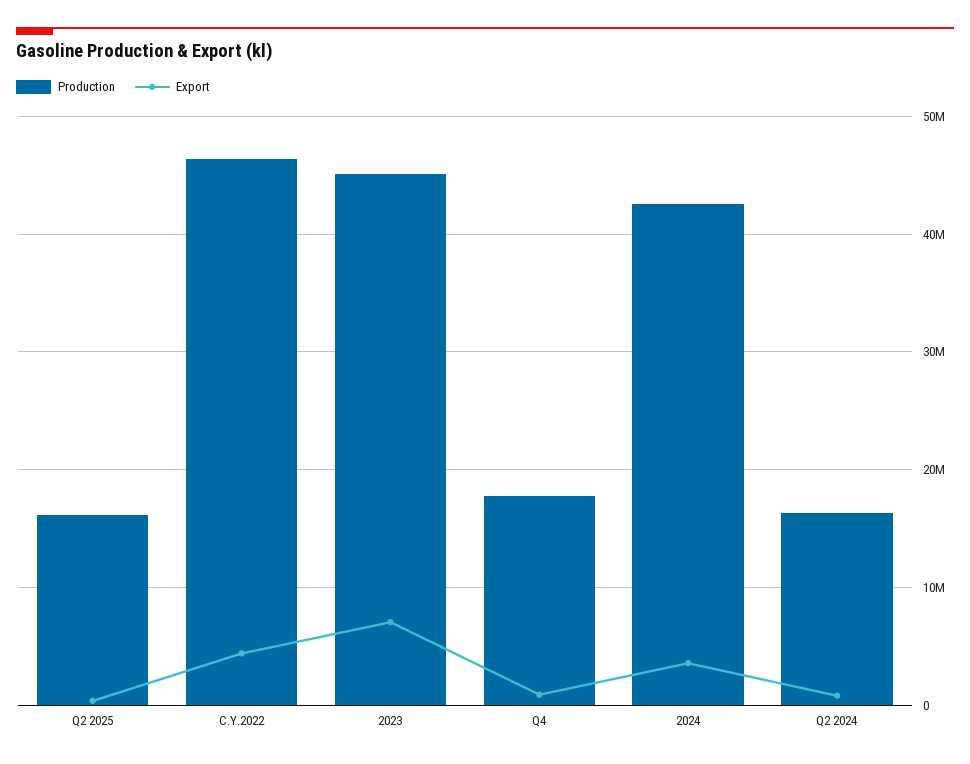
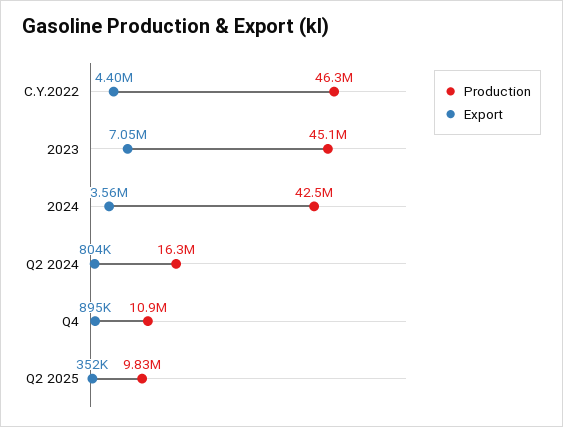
Production, Q2 2025: 16000000 -> 9830000
Production, Q4: 18000000 -> 10900000

